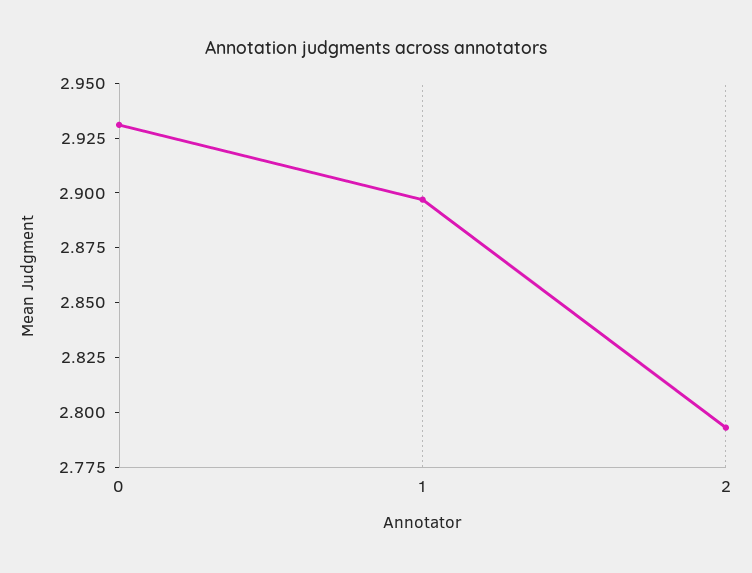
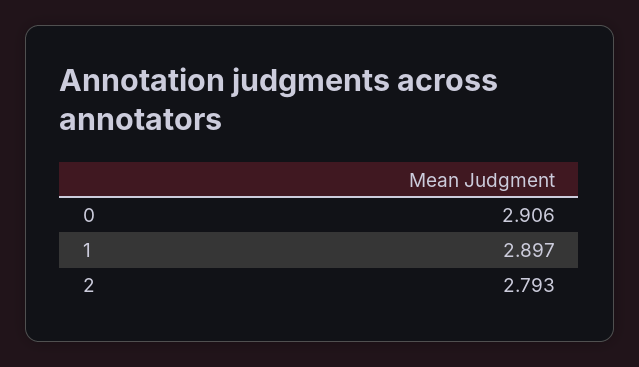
0: 2.93 -> 2.906

